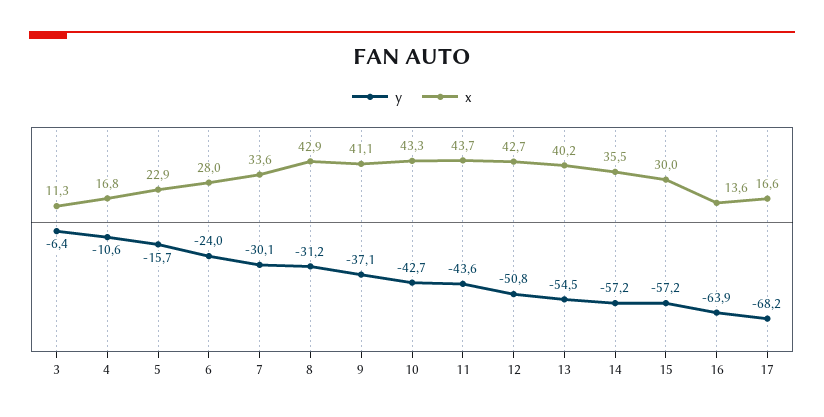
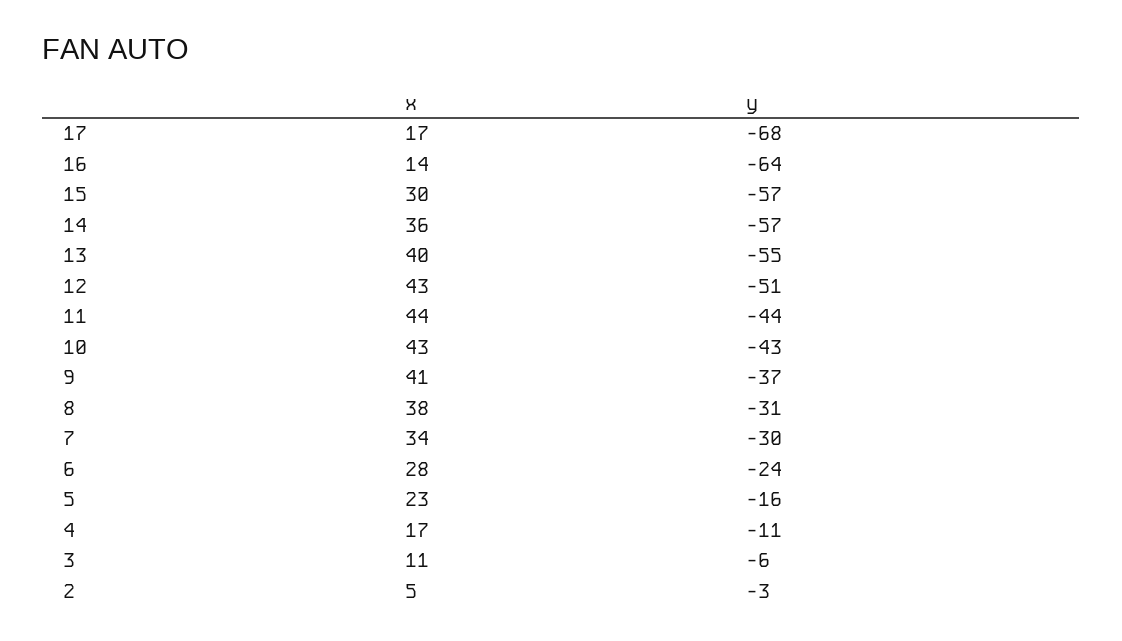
x, 8: 42.9 -> 38
x, 2: none -> 5
y, 2: none -> -3

